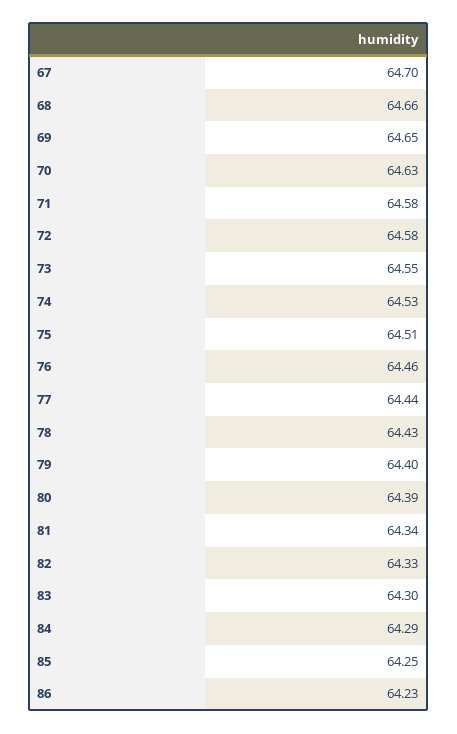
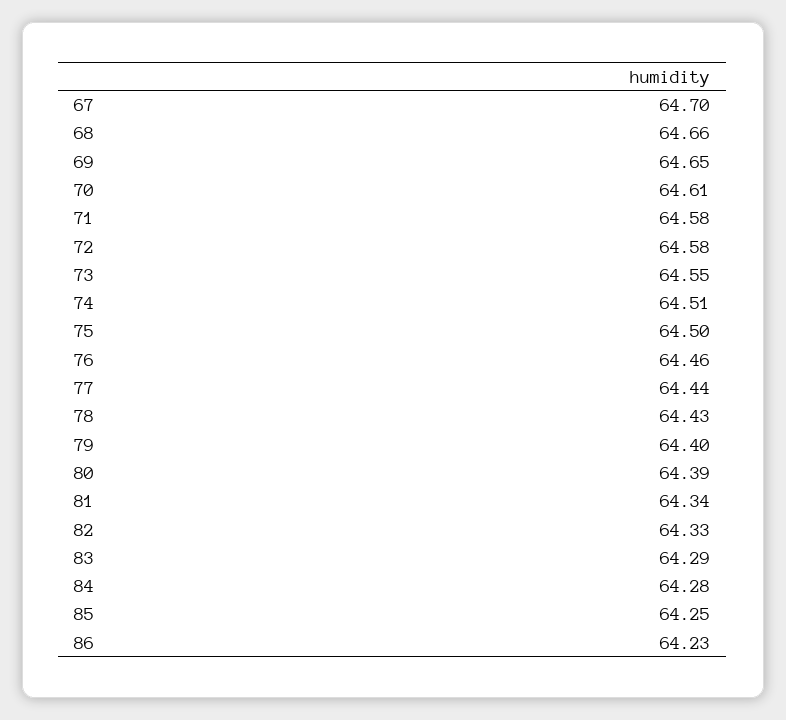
70: 64.63 -> 64.61
74: 64.53 -> 64.51
75: 64.51 -> 64.5
83: 64.3 -> 64.29
84: 64.29 -> 64.28

